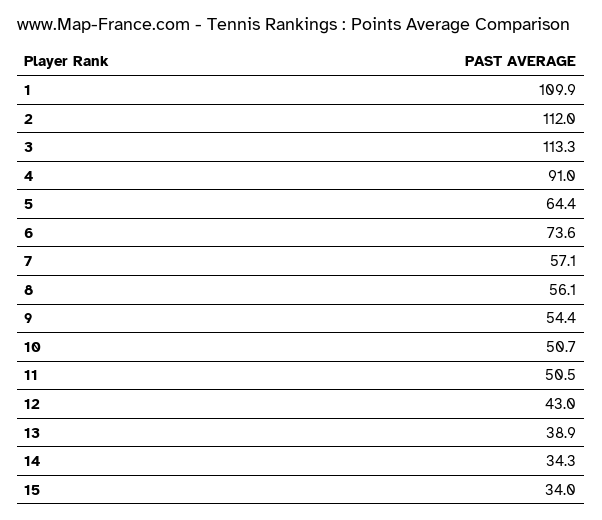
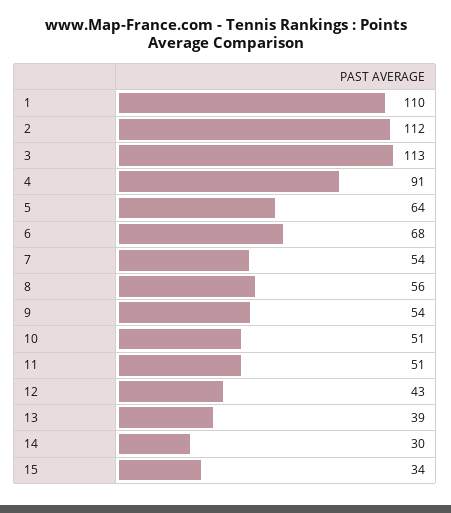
6: 73.6 -> 68
7: 57.1 -> 54
14: 34.3 -> 30

